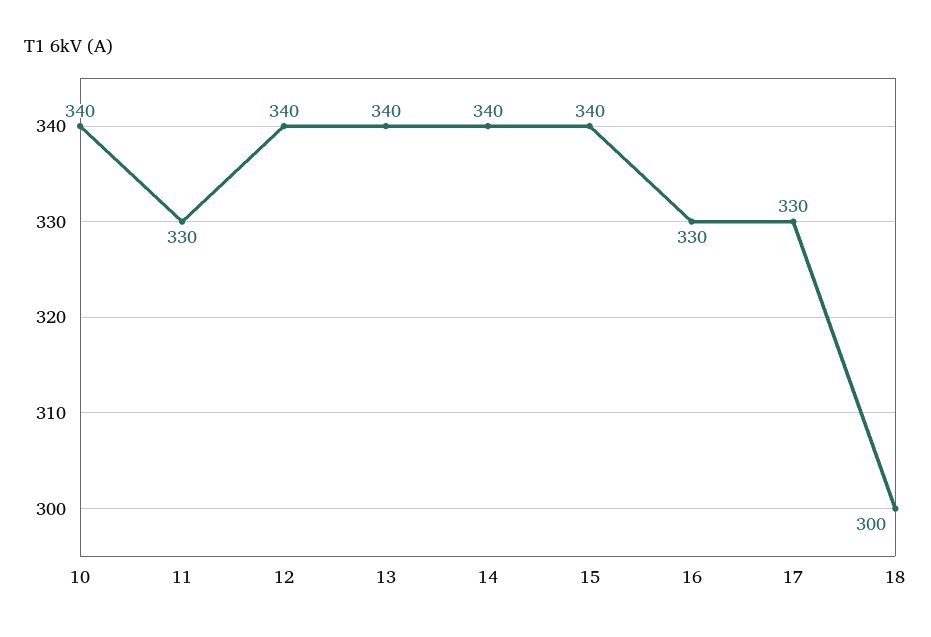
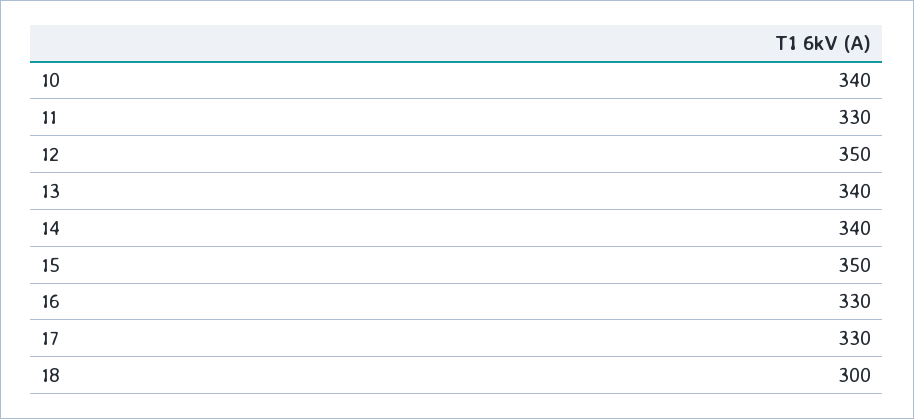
12: 340 -> 350
15: 340 -> 350

